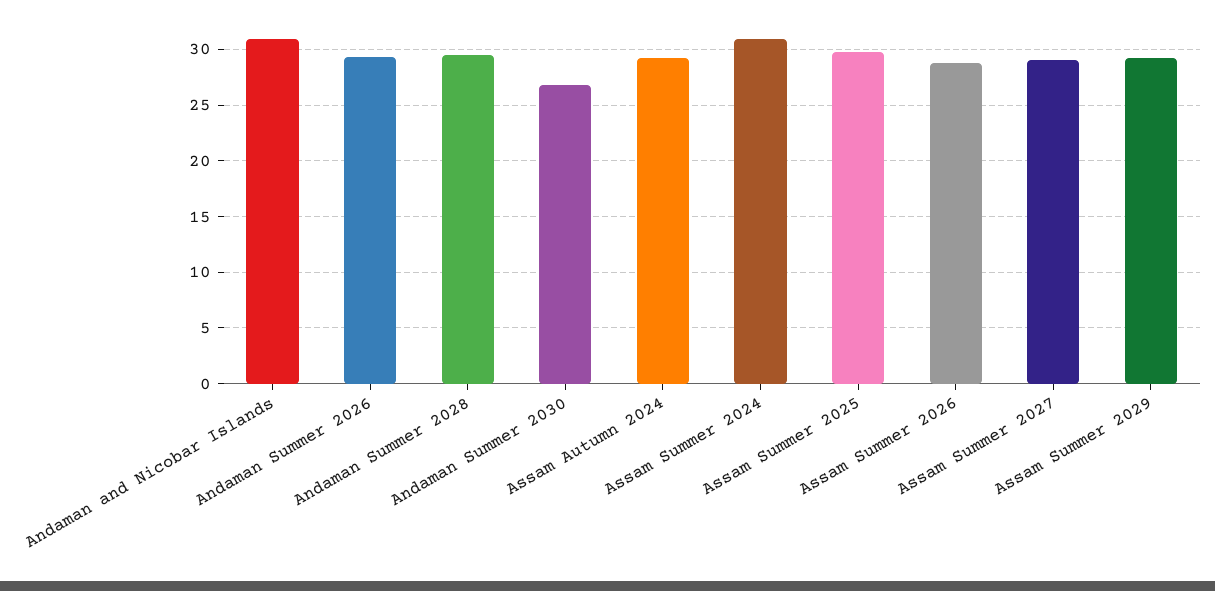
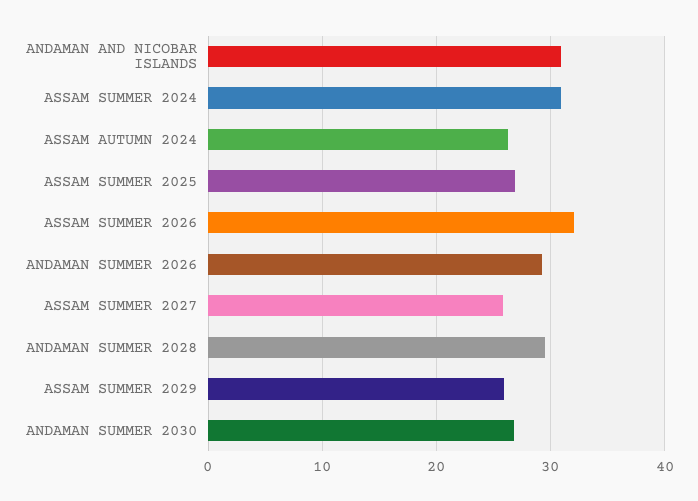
Assam Autumn 2024: 29 -> 26
Assam Summer 2025: 30 -> 27
Assam Summer 2026: 29 -> 32
Assam Summer 2027: 29 -> 26
Assam Summer 2029: 29 -> 26

